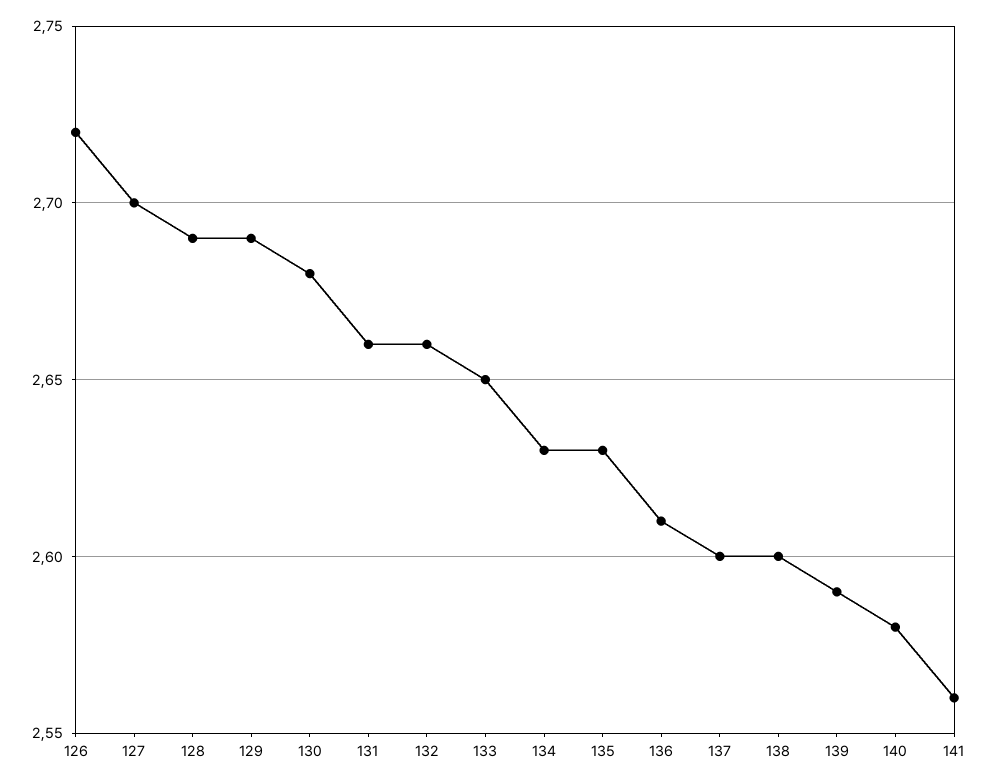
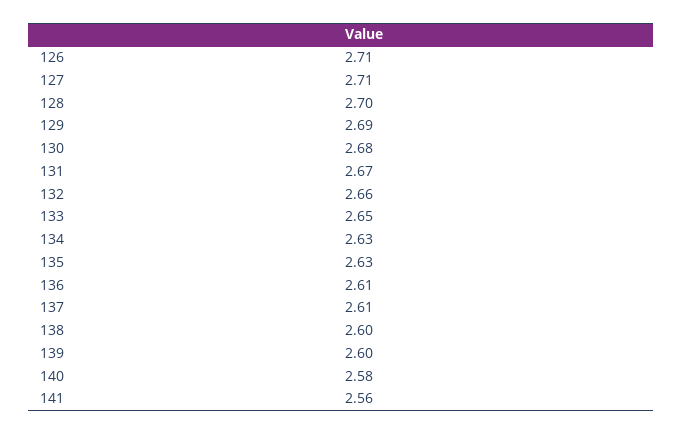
126: 2.72 -> 2.71
127: 2.7 -> 2.71
128: 2.69 -> 2.7
131: 2.66 -> 2.67
137: 2.6 -> 2.61
139: 2.59 -> 2.6

